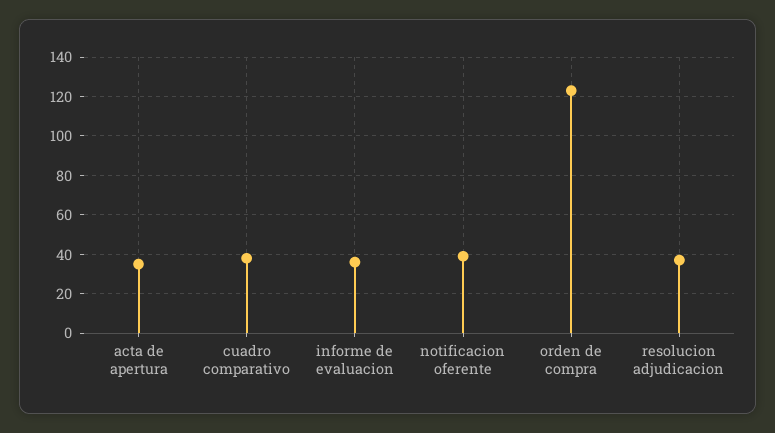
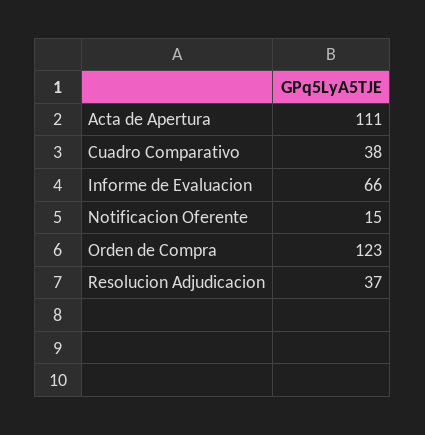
acta de apertura: 35 -> 111
informe de evaluacion: 35 -> 66
notificacion oferente: 40 -> 15

